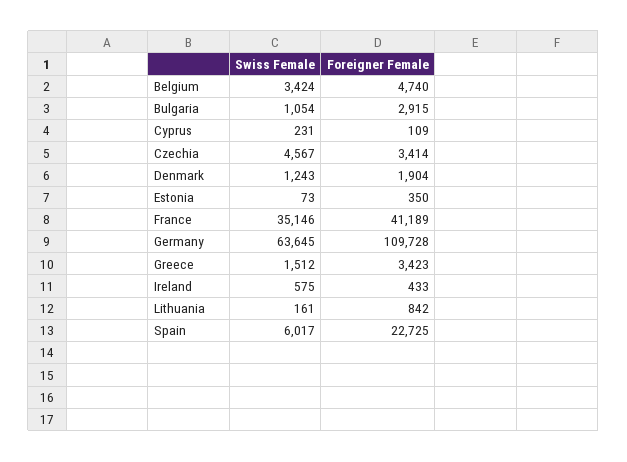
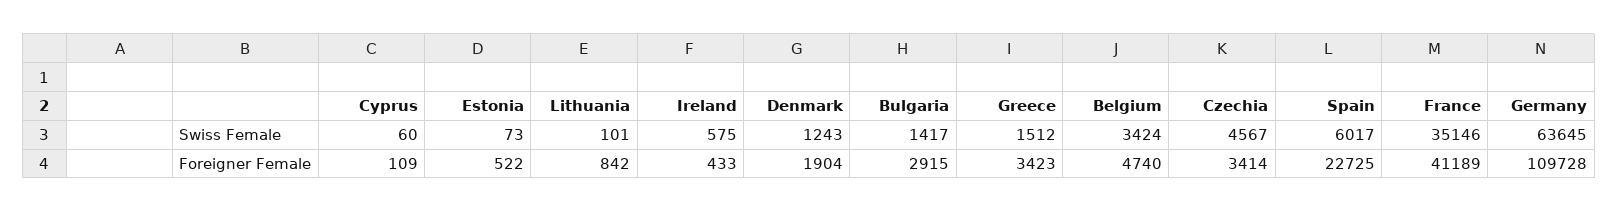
Swiss Female, Bulgaria: 1054 -> 1417
Swiss Female, Cyprus: 231 -> 60
Foreigner Female, Estonia: 350 -> 522
Swiss Female, Lithuania: 161 -> 101

